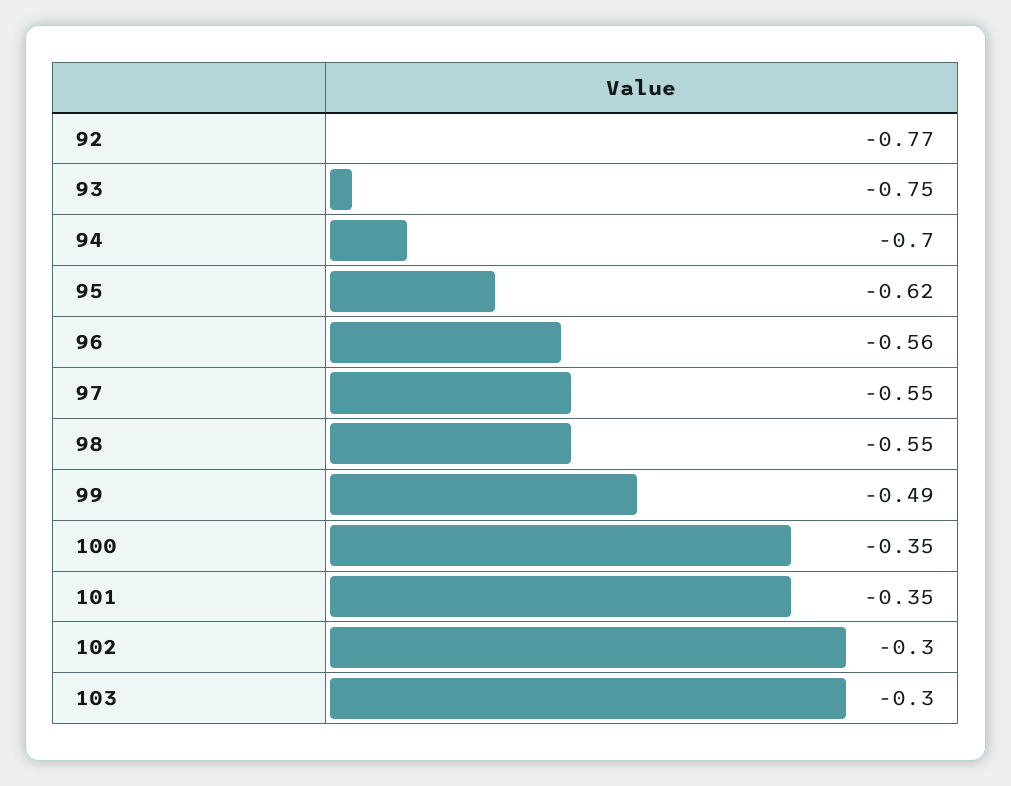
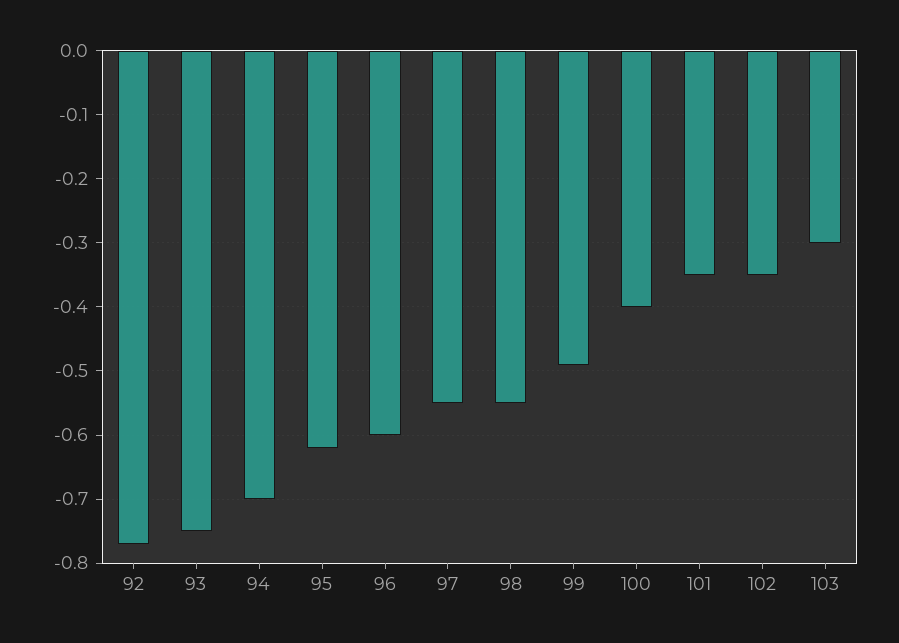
96: -0.56 -> -0.6
100: -0.35 -> -0.4
102: -0.3 -> -0.35

